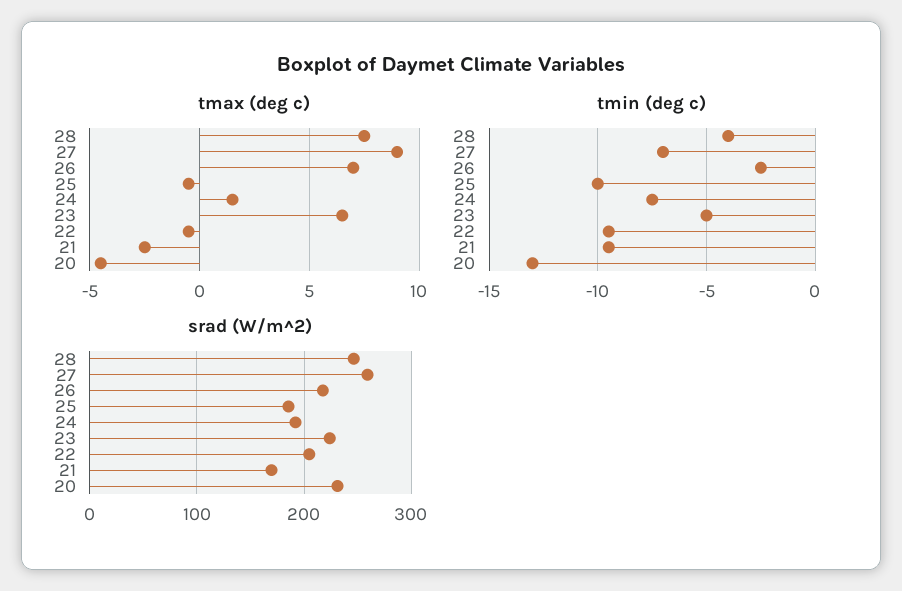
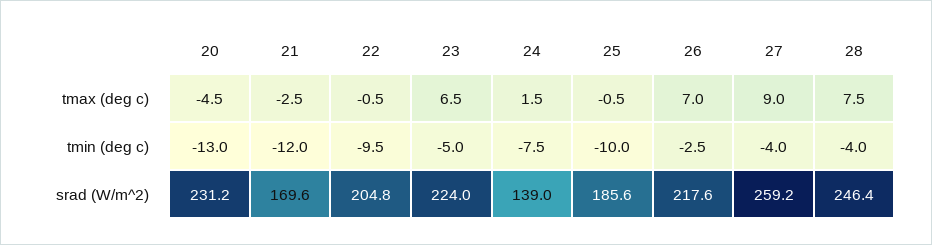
tmin (deg c), 27: -7 -> -4
tmin (deg c), 21: -9.5 -> -12
srad (W/m^2), 24: 190 -> 139

